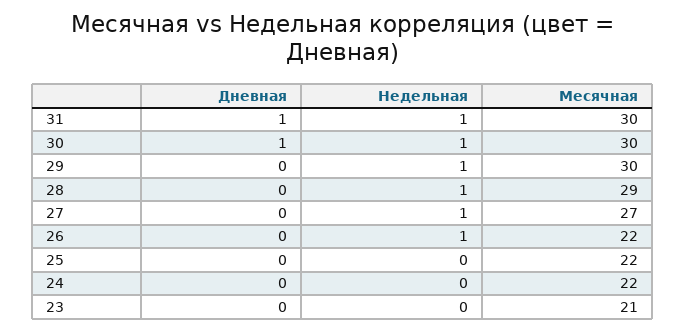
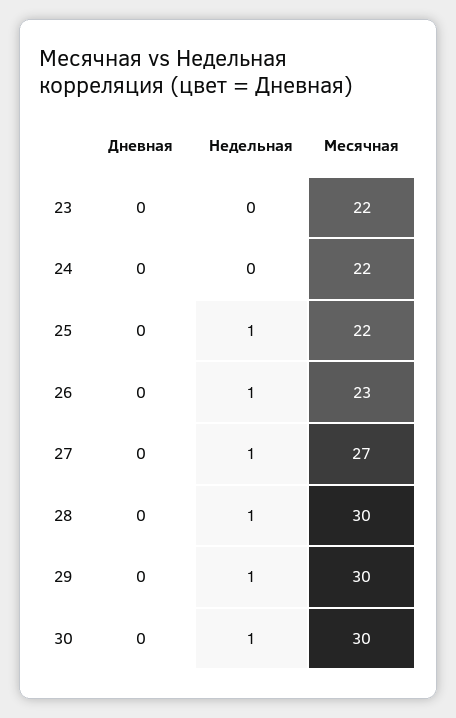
Дневная, 31: 1 -> none
Недельная, 31: 1 -> none
Месячная, 31: 30 -> none
Дневная, 30: 1 -> 0
Месячная, 28: 29 -> 30
Месячная, 26: 22 -> 23
Недельная, 25: 0 -> 1
Месячная, 23: 21 -> 22

